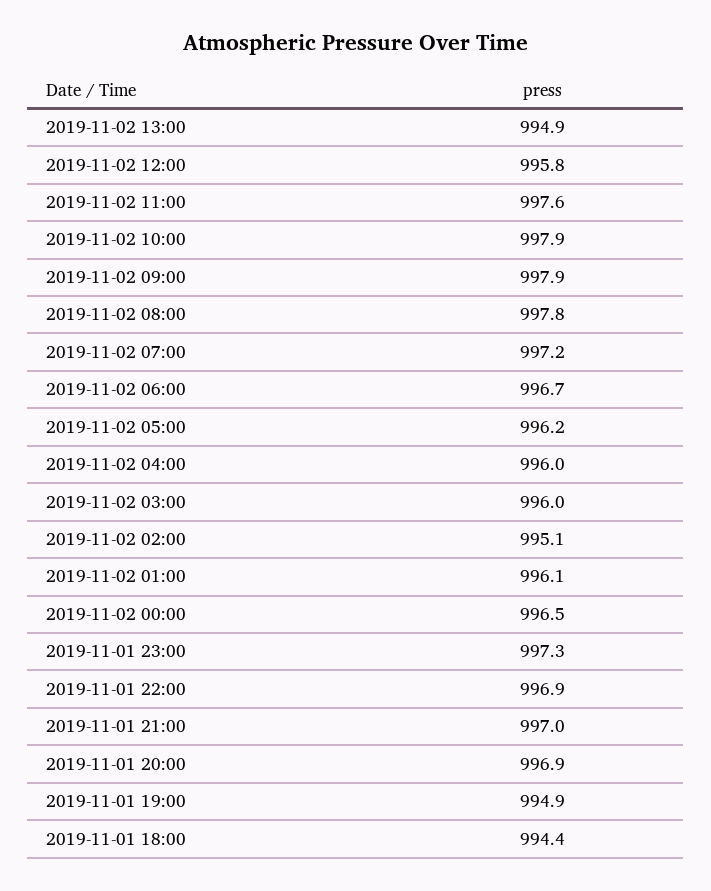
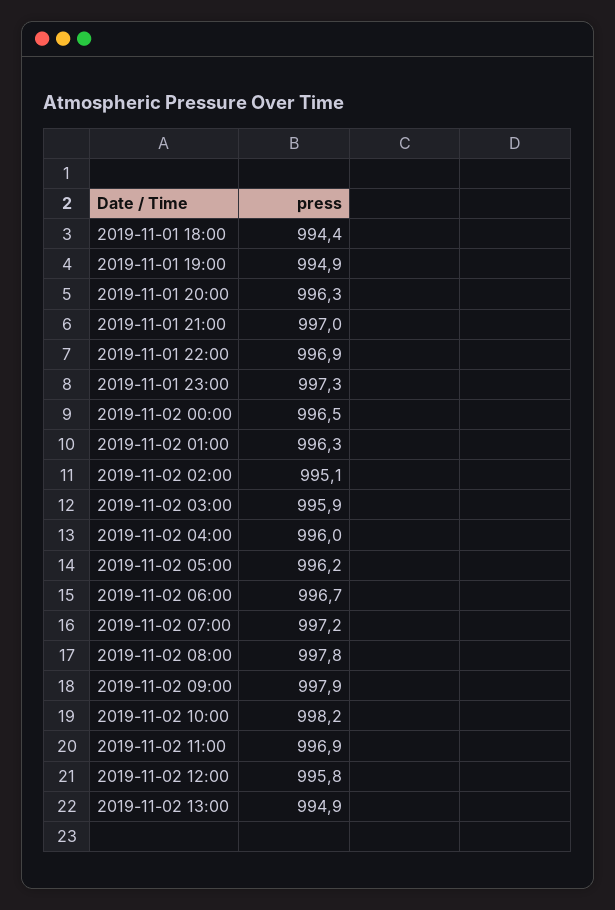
2019-11-02 11:00: 997.6 -> 996.9
2019-11-02 10:00: 997.9 -> 998.2
2019-11-02 03:00: 996 -> 995.9
2019-11-02 01:00: 996.1 -> 996.3
2019-11-01 20:00: 996.9 -> 996.3

